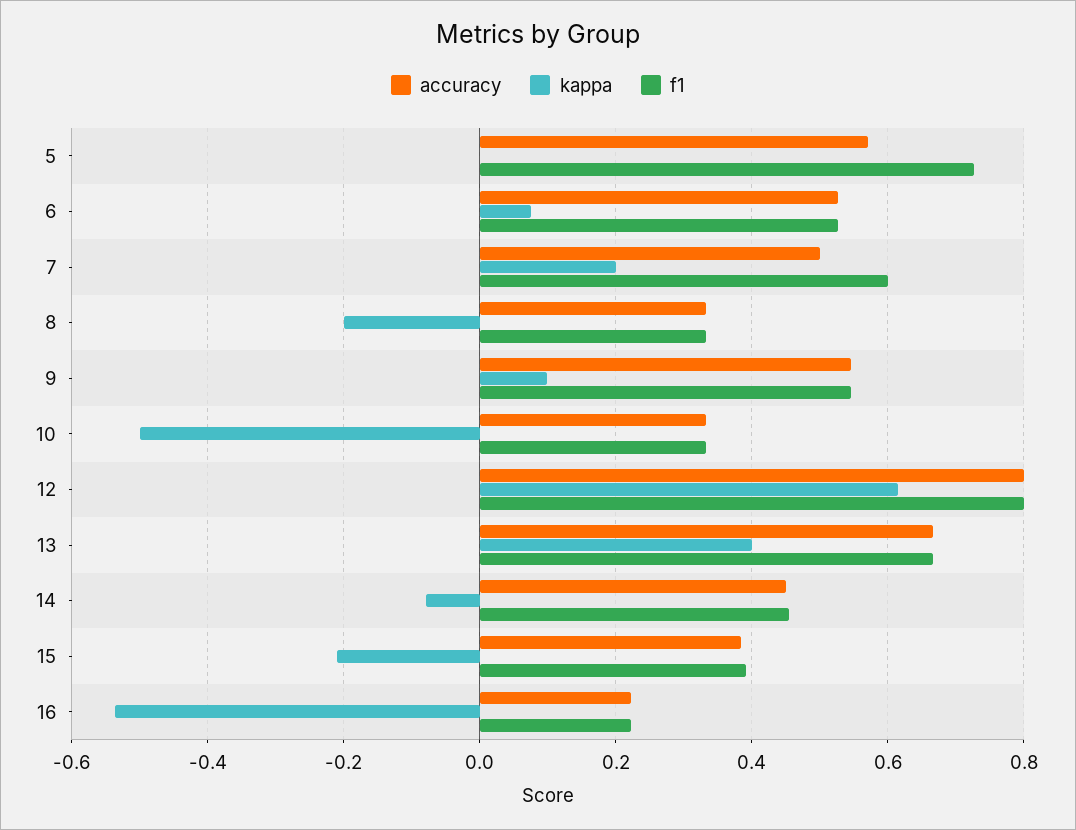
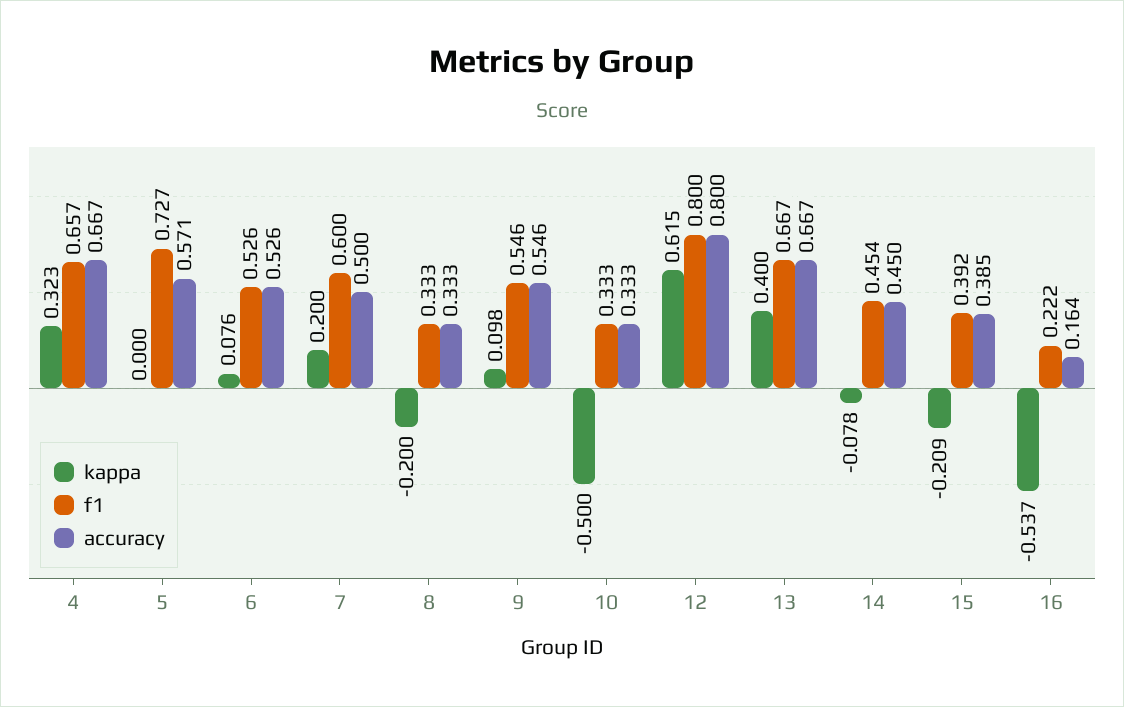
accuracy, 16: 0.22 -> 0.164
kappa, 4: none -> 0.323
f1, 4: none -> 0.657
accuracy, 4: none -> 0.667

